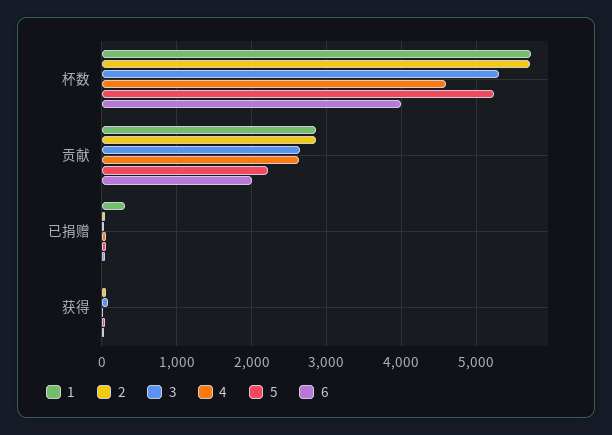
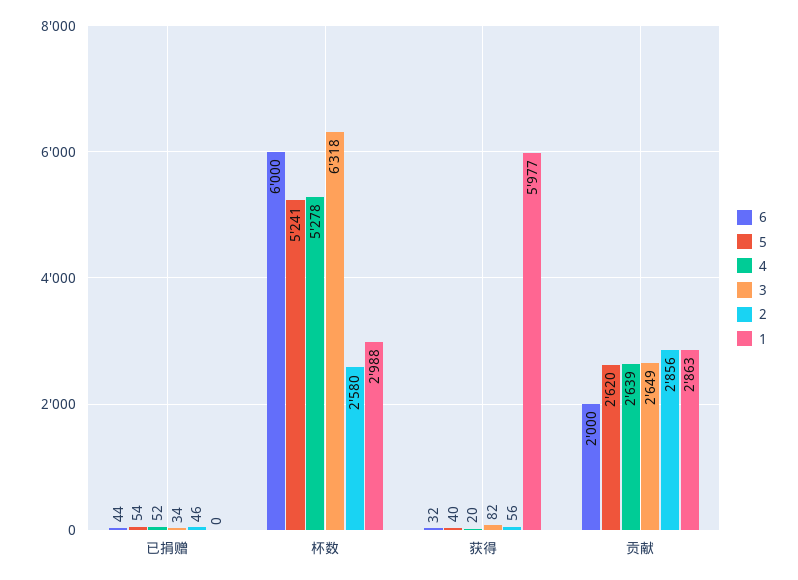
1, 杯数: 5700 -> 2988
2, 杯数: 5700 -> 2580
3, 杯数: 5300 -> 6318
4, 杯数: 4600 -> 5278
6, 杯数: 4000 -> 6000
5, 贡献: 2200 -> 2620
1, 已捐赠: 300 -> 0
1, 获得: 0 -> 5977

